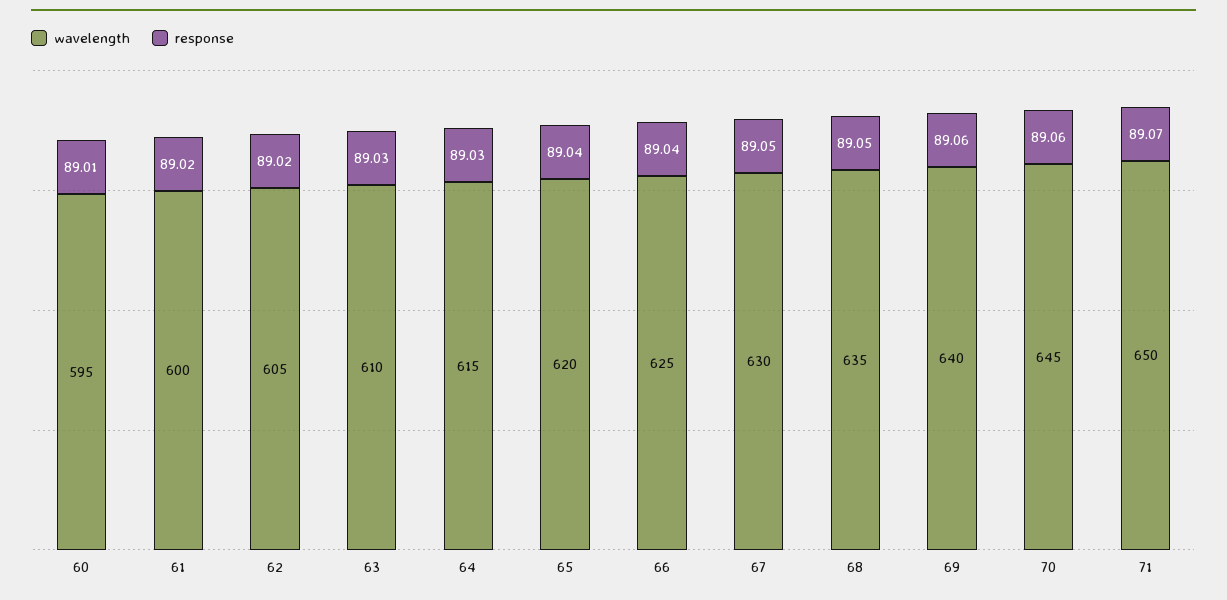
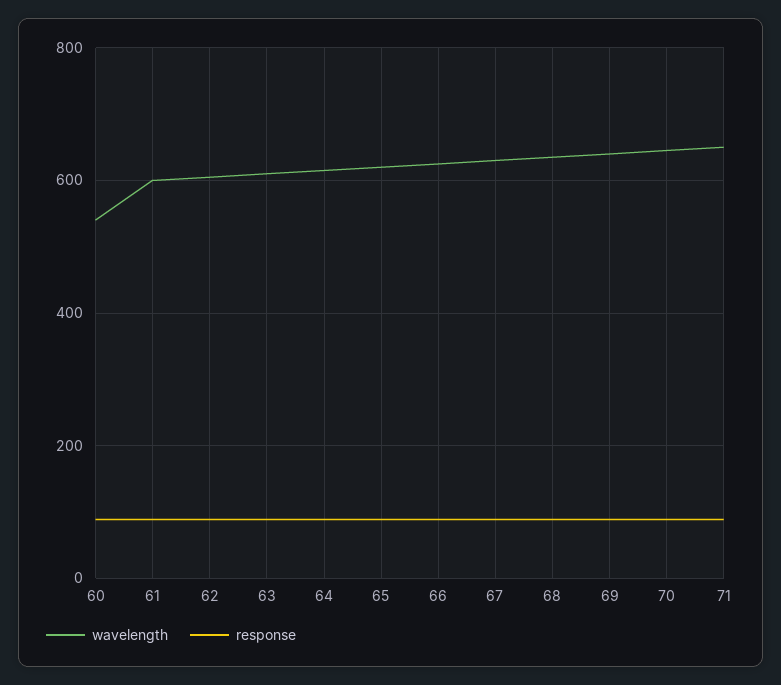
wavelength, 60: 595 -> 540

